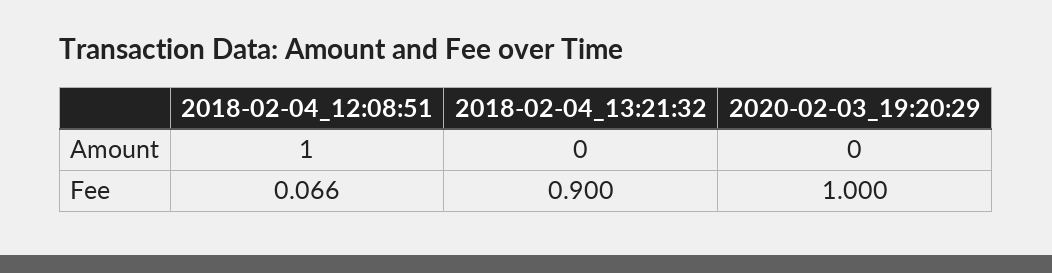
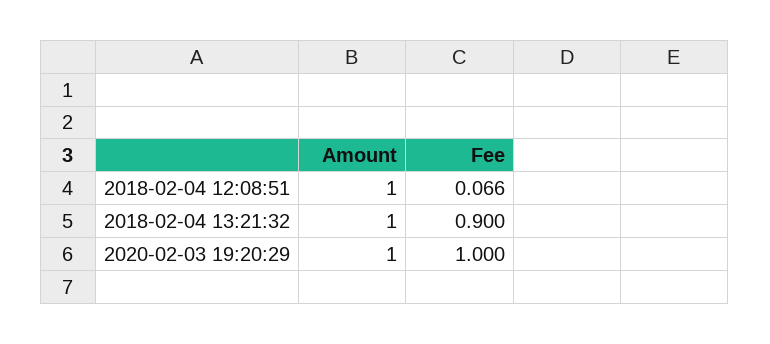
2018-02-04_13:21:32, Amount: 0 -> 1
2020-02-03_19:20:29, Amount: 0 -> 1

